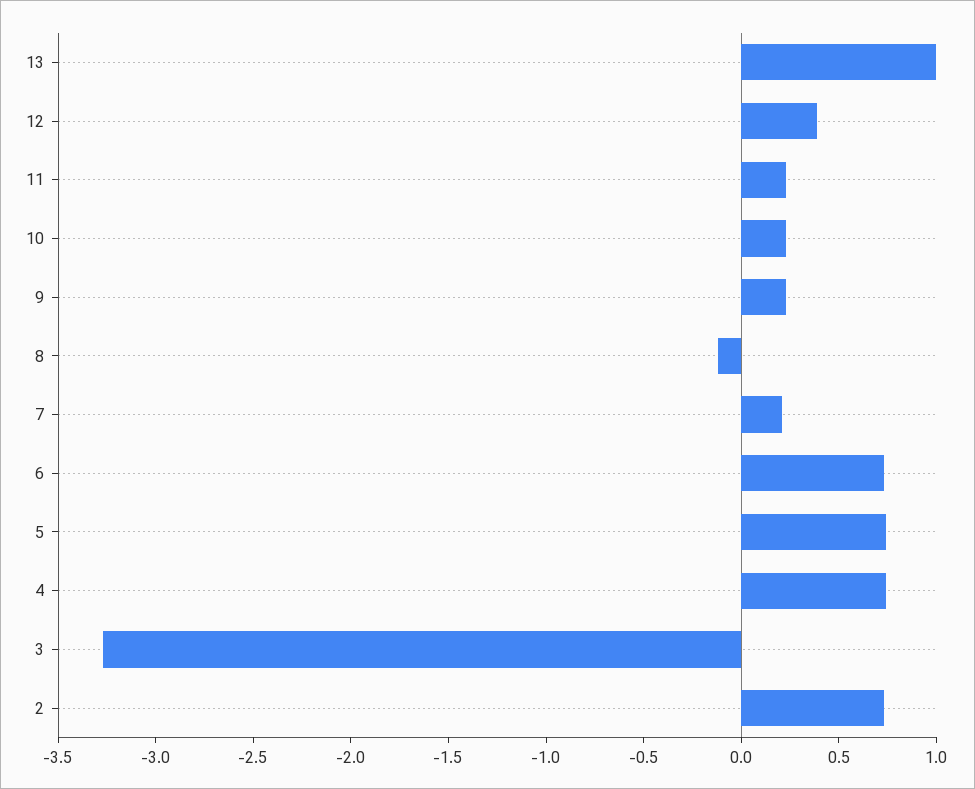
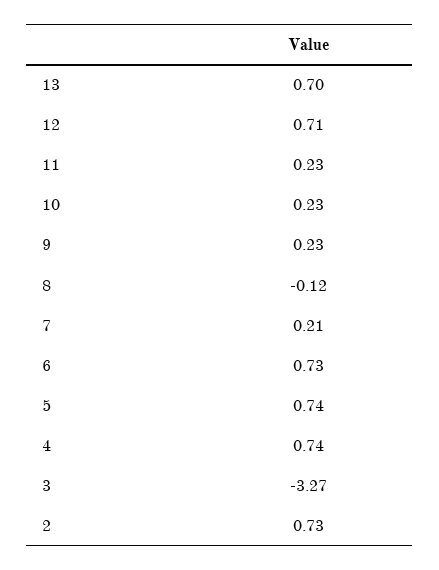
13: 1 -> 0.7
12: 0.4 -> 0.71

